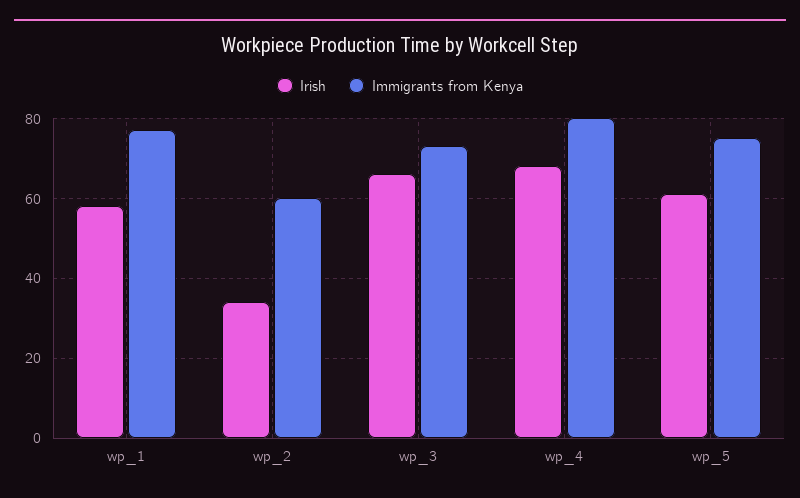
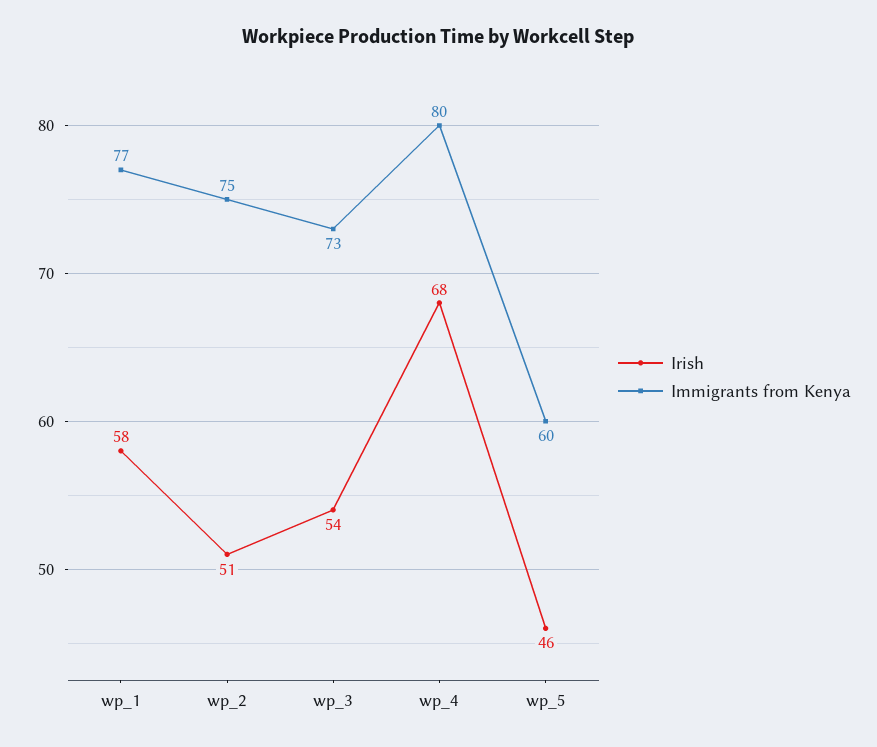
Irish, wp_2: 35 -> 51
Immigrants from Kenya, wp_2: 60 -> 75
Irish, wp_3: 65 -> 54
Irish, wp_5: 60 -> 46
Immigrants from Kenya, wp_5: 75 -> 60

